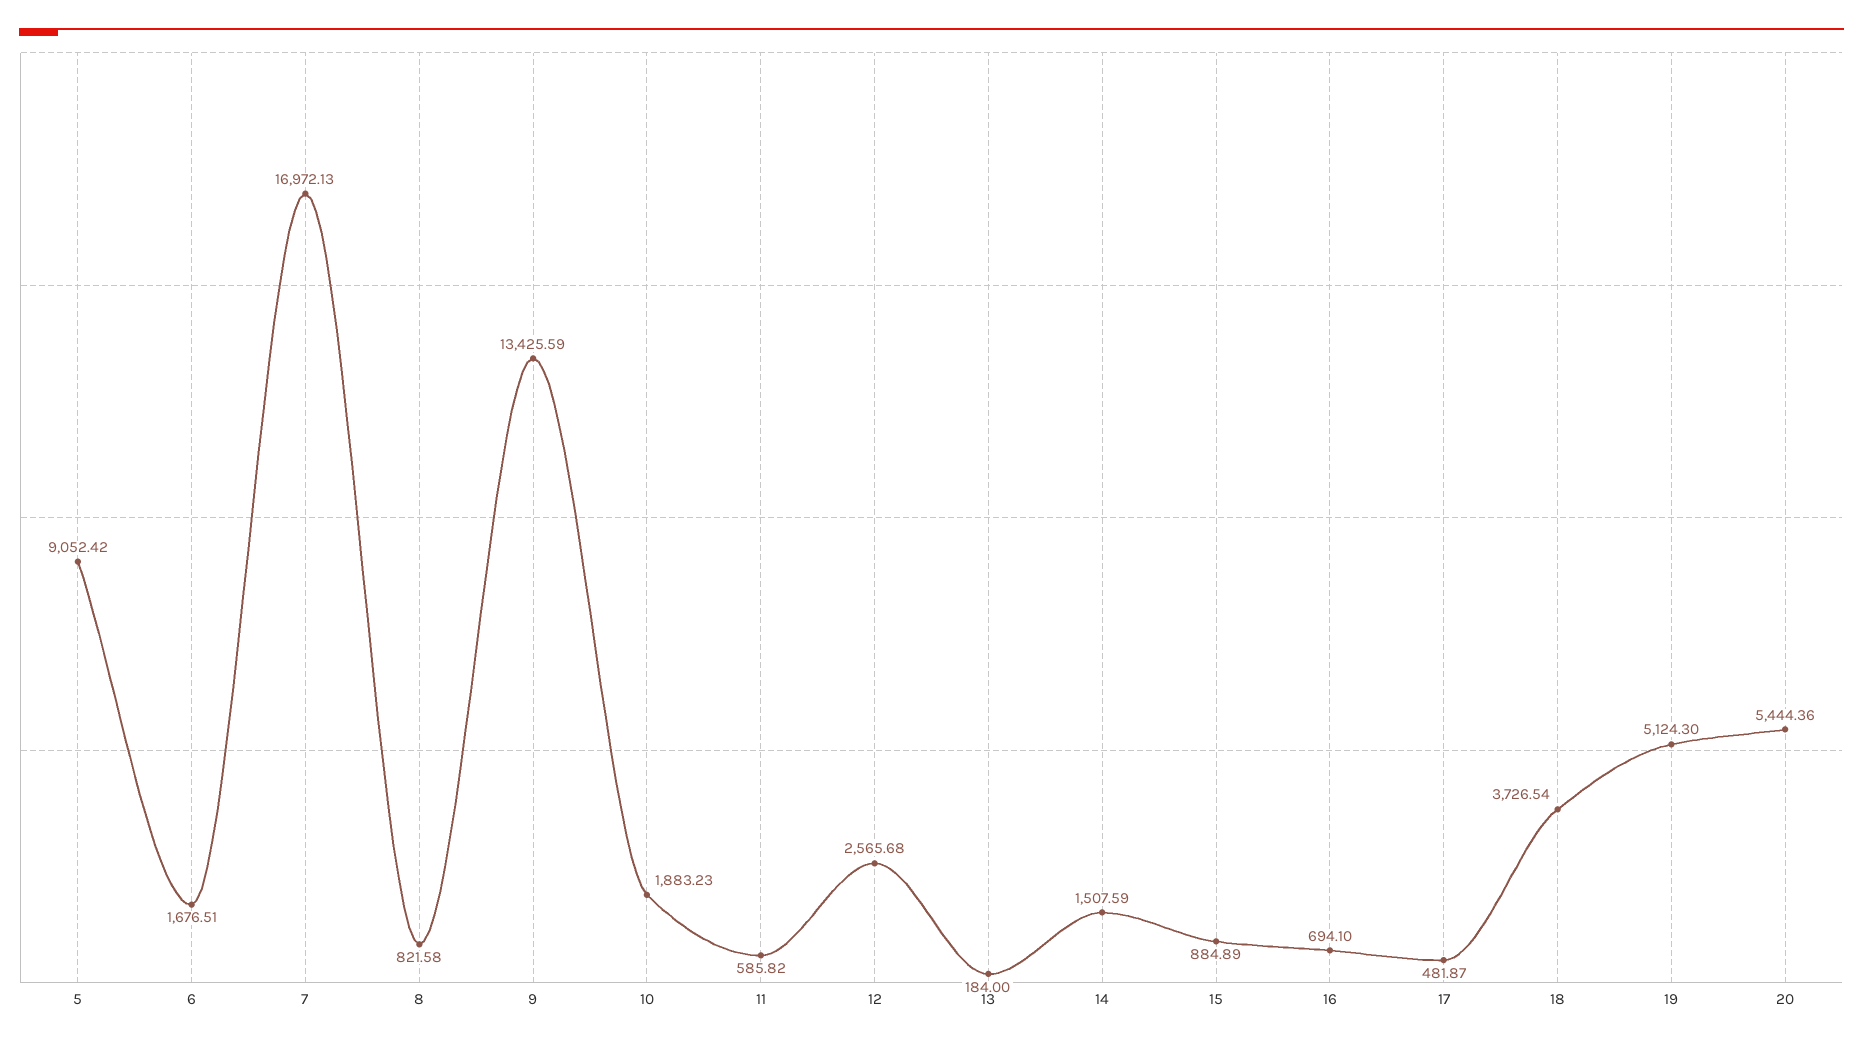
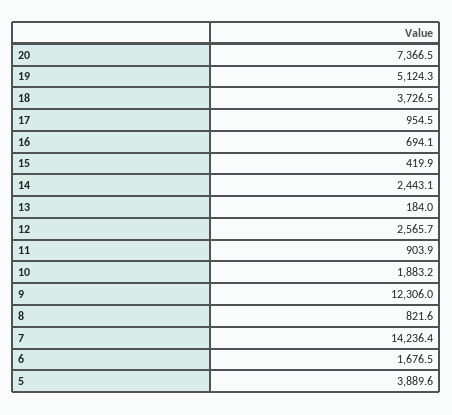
5: 9052.42 -> 3889.6
7: 16972.13 -> 14236.4
9: 13425.59 -> 12306
11: 585.82 -> 903.9
14: 1507.59 -> 2443.1
15: 884.89 -> 419.9
17: 481.87 -> 954.5
20: 5444.36 -> 7366.5

